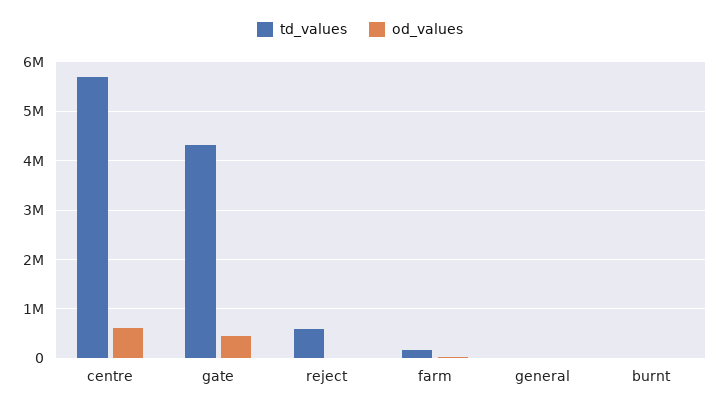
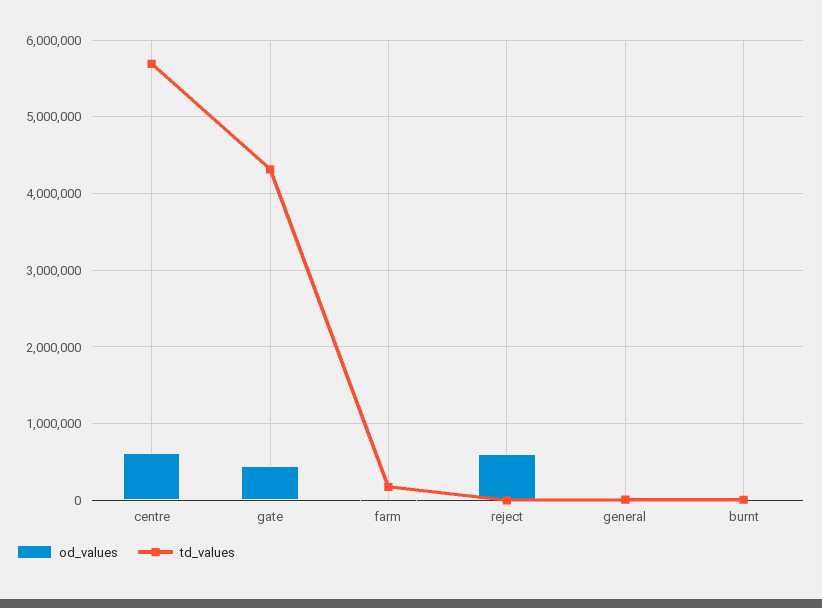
td_values, reject: 600000 -> 0
od_values, reject: 0 -> 600000

